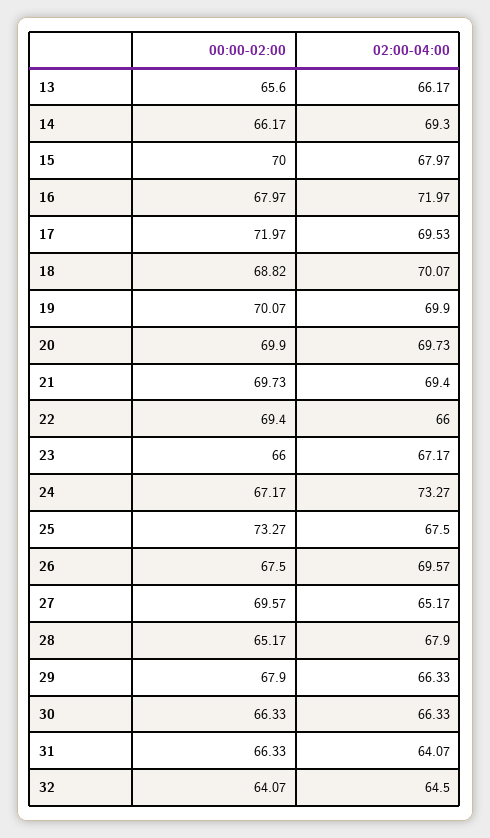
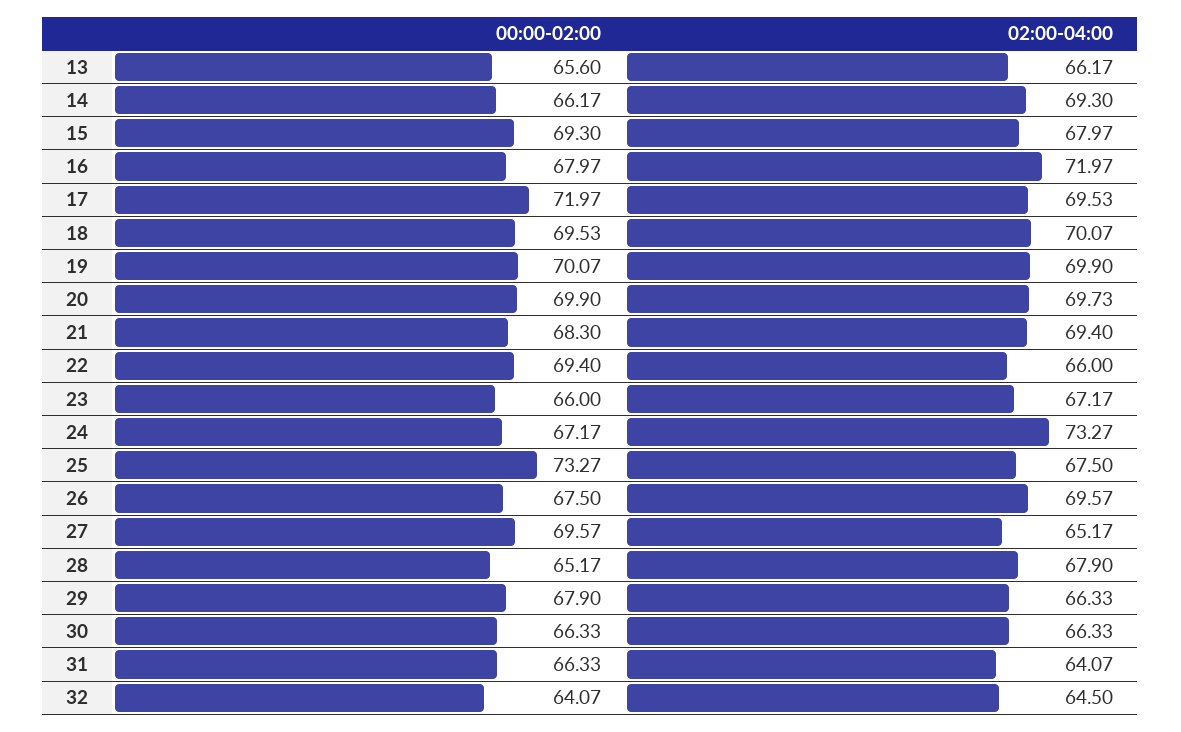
00:00-02:00, 15: 70 -> 69.3
00:00-02:00, 18: 68.82 -> 69.53
00:00-02:00, 21: 69.73 -> 68.3

